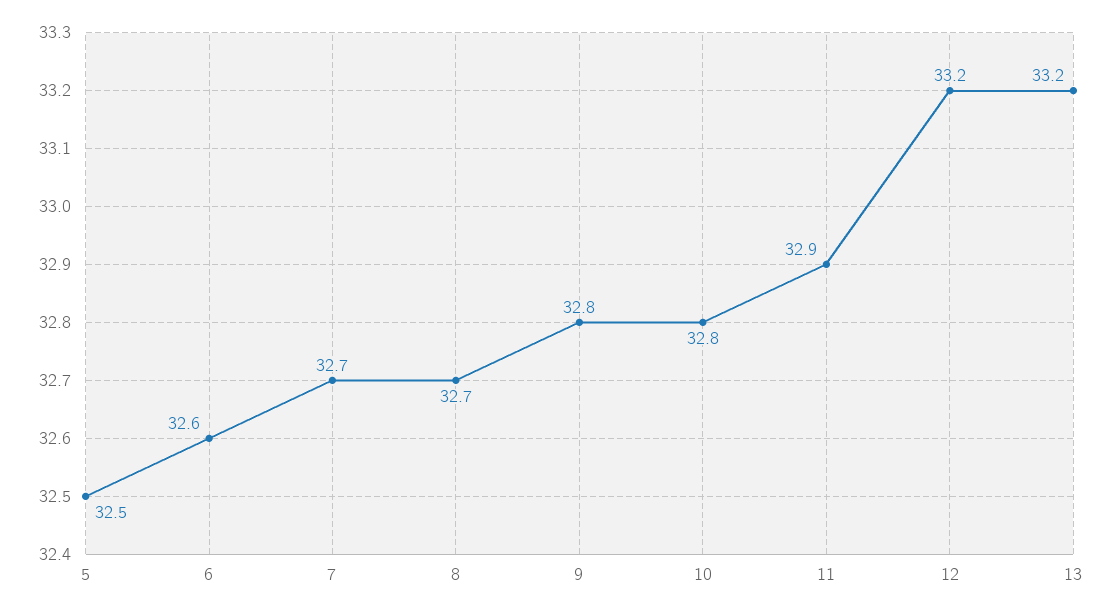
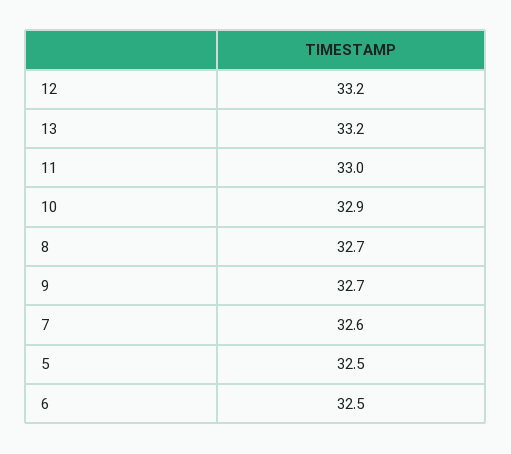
6: 32.6 -> 32.5
7: 32.7 -> 32.6
9: 32.8 -> 32.7
10: 32.8 -> 32.9
11: 32.9 -> 33

